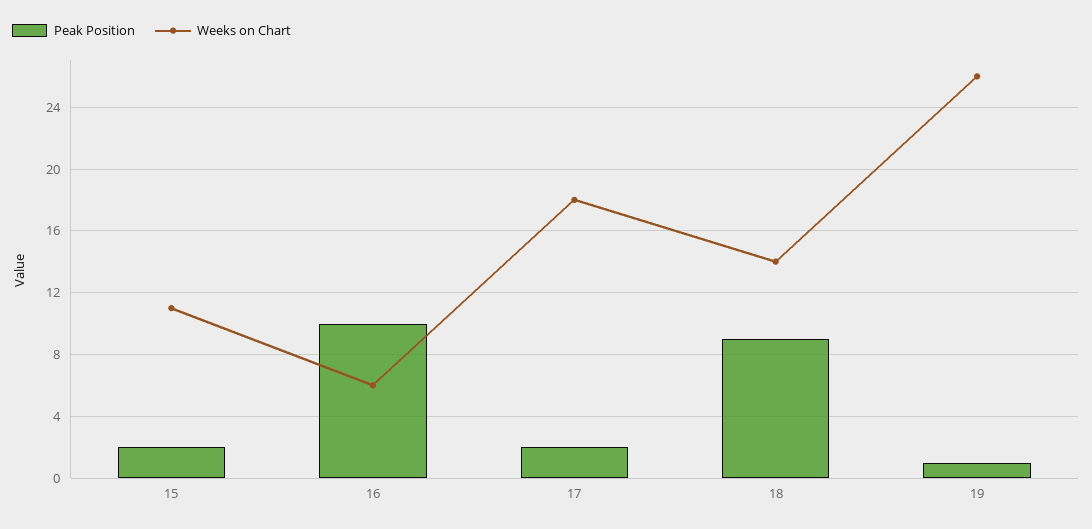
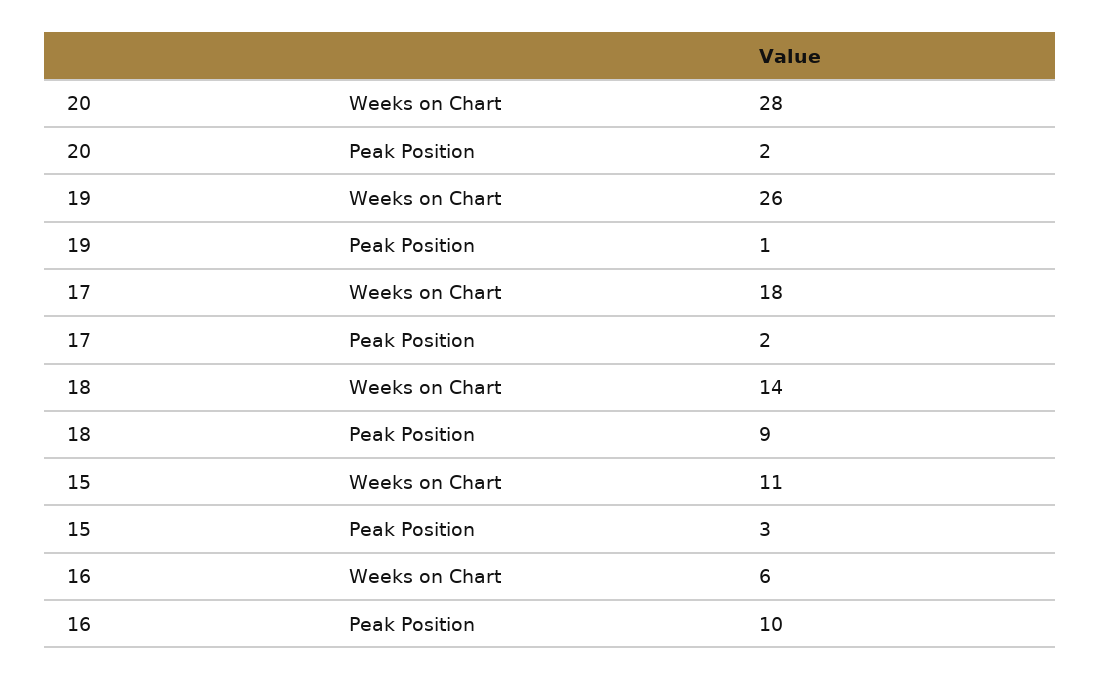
Peak Position, 15: 2 -> 3
Weeks on Chart, 20: none -> 28
Peak Position, 20: none -> 2

